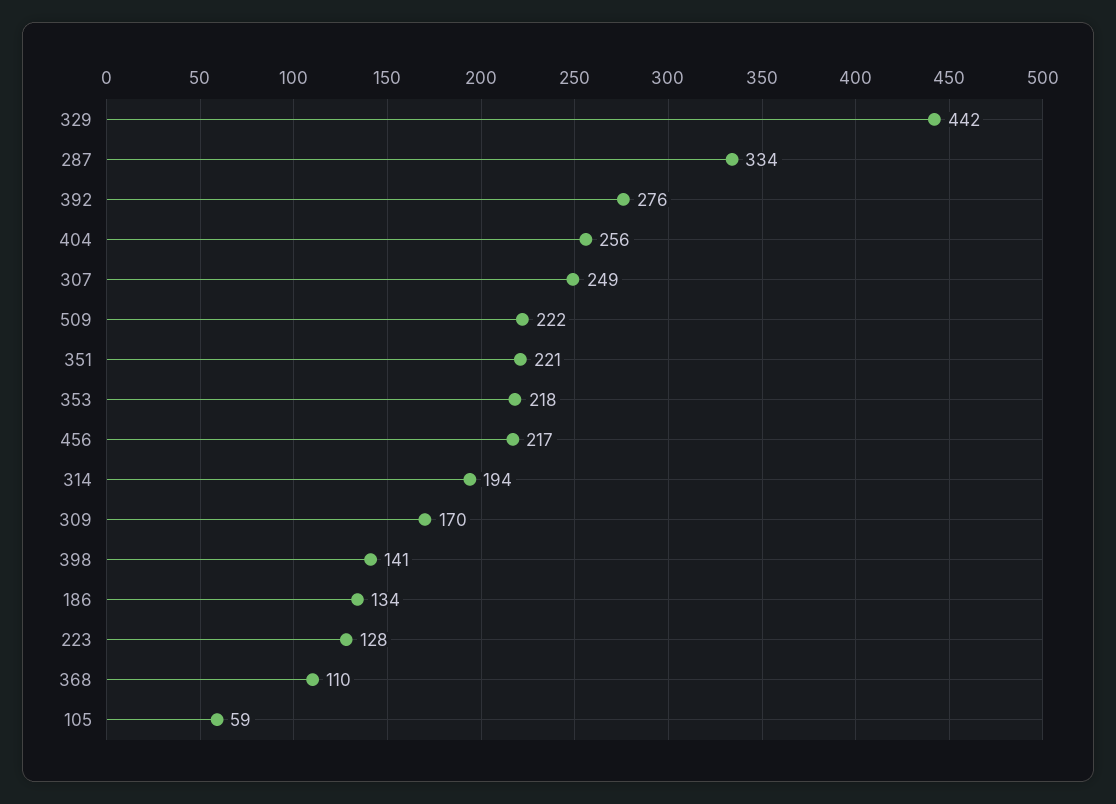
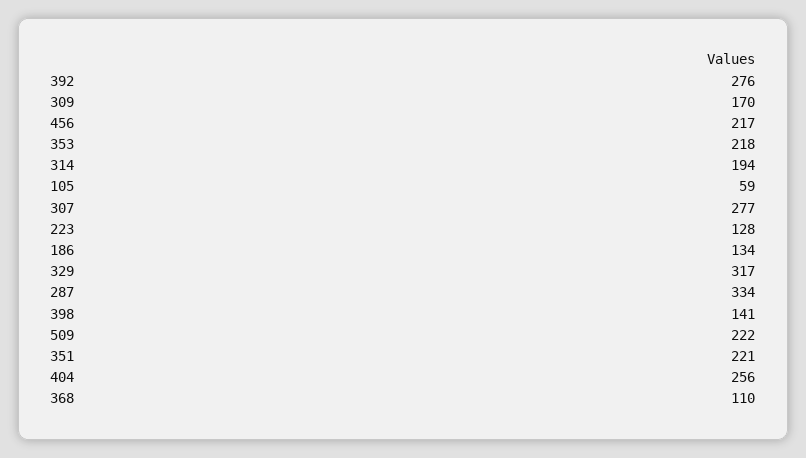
329: 442 -> 317
307: 249 -> 277

